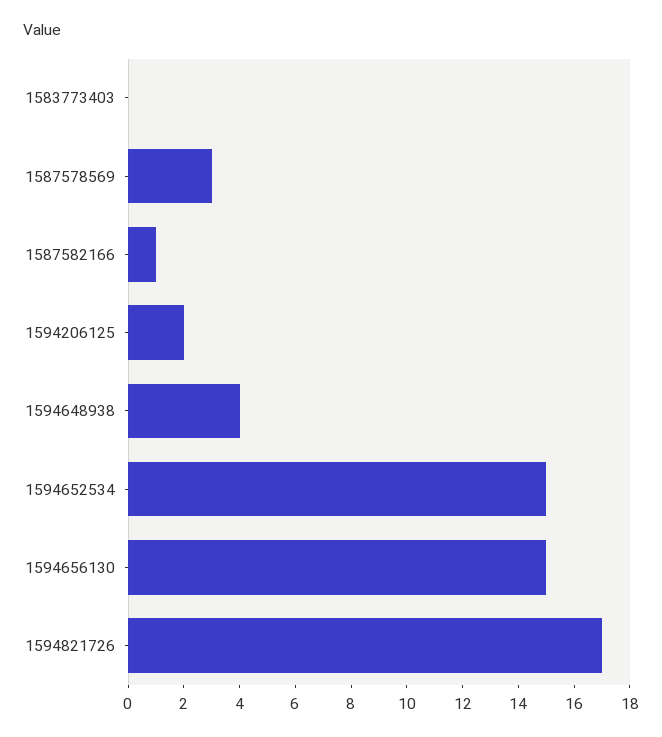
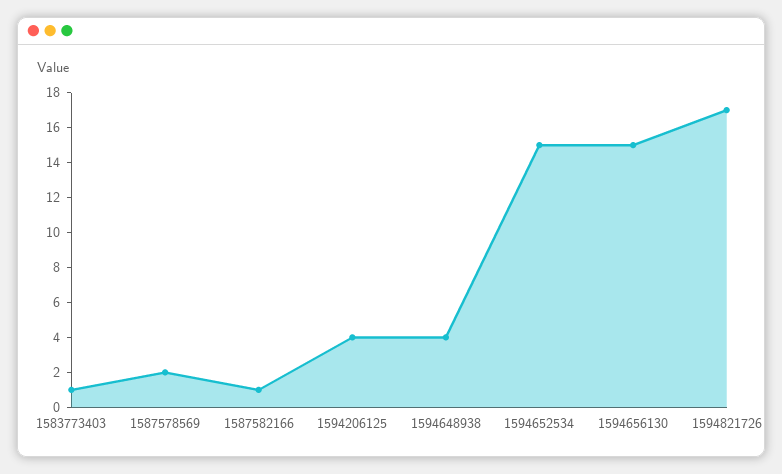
1583773403: 0 -> 1
1587578569: 3 -> 2
1594206125: 2 -> 4

